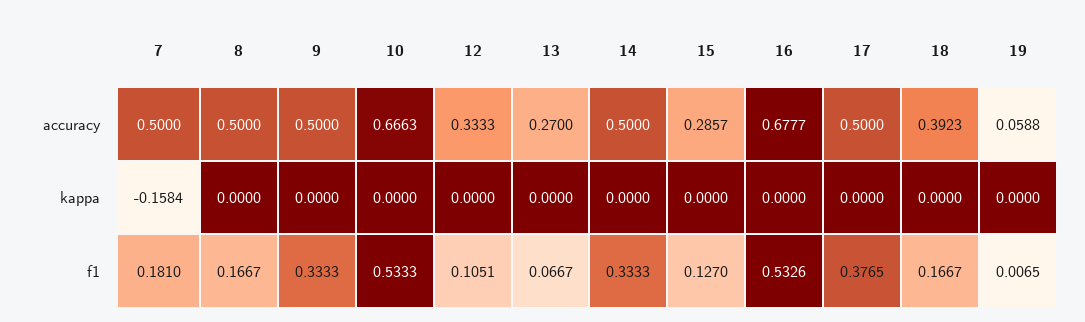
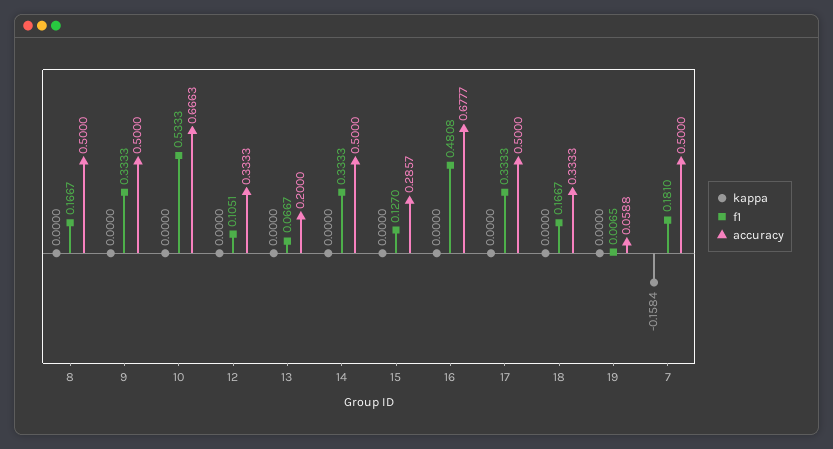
accuracy, 13: 0.27 -> 0.2
accuracy, 18: 0.3923 -> 0.3333
f1, 16: 0.5326 -> 0.4808
f1, 17: 0.3765 -> 0.3333

